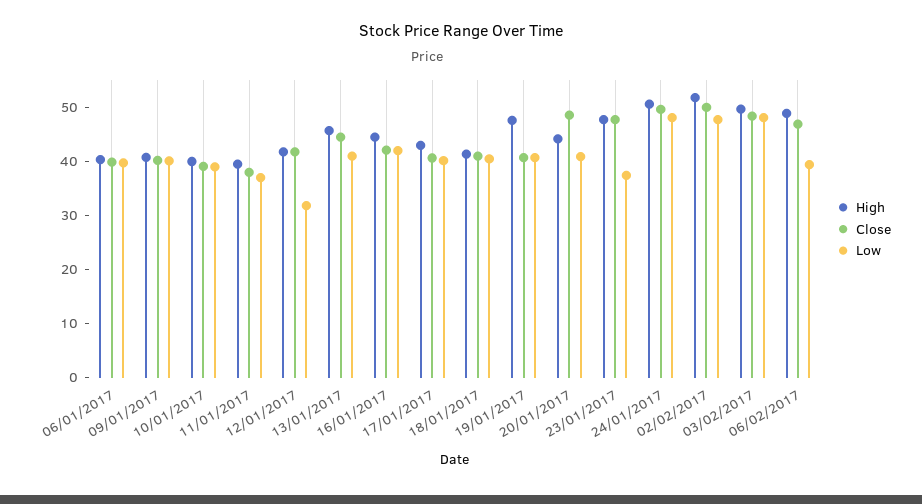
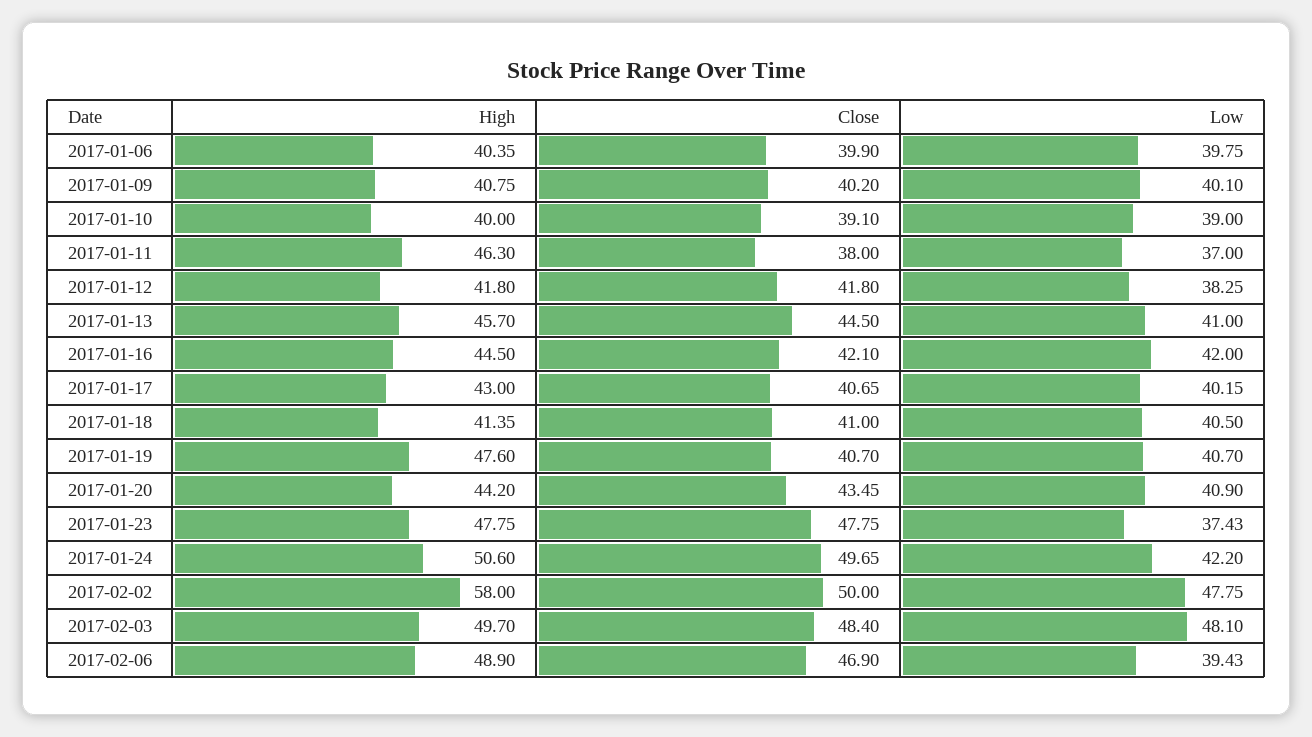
High, 11/01/2017: 40 -> 46.3
Low, 12/01/2017: 32 -> 38.25
Close, 20/01/2017: 48 -> 43.45
Low, 24/01/2017: 48 -> 42.2
High, 02/02/2017: 52 -> 58

